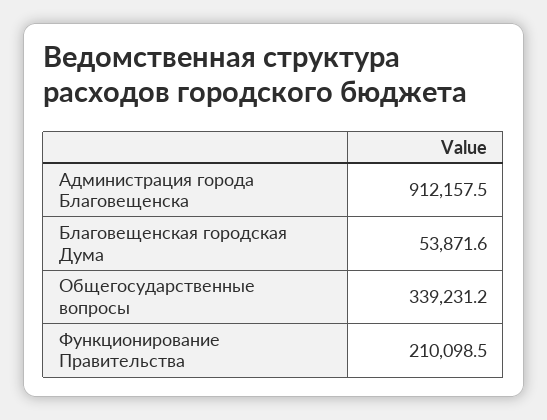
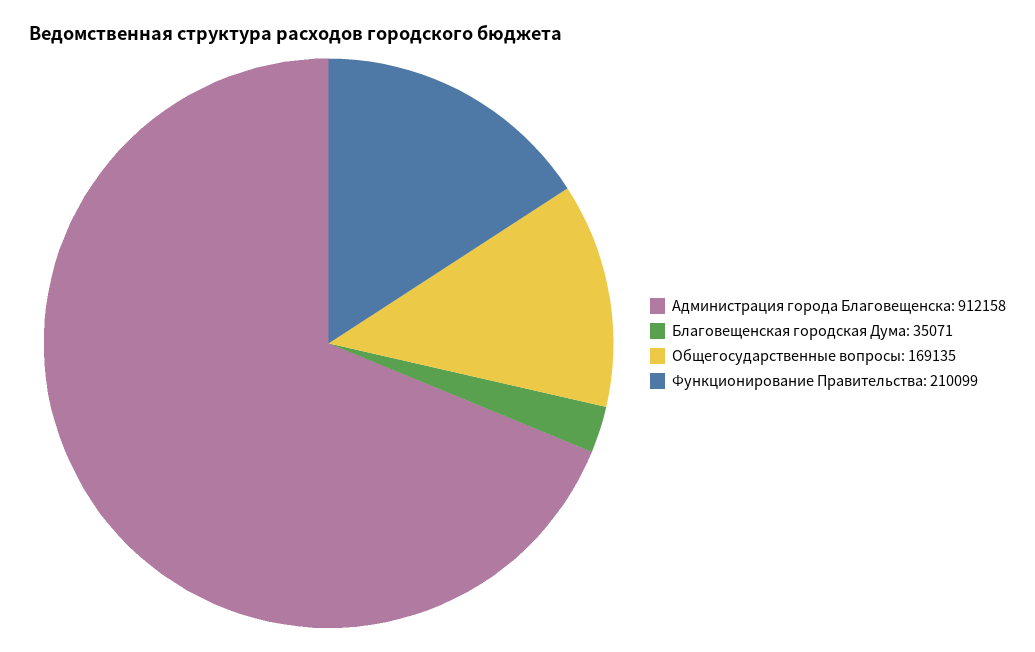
Благовещенская городская Дума: 53871.6 -> 35071
Общегосударственные вопросы: 339231.2 -> 169135

